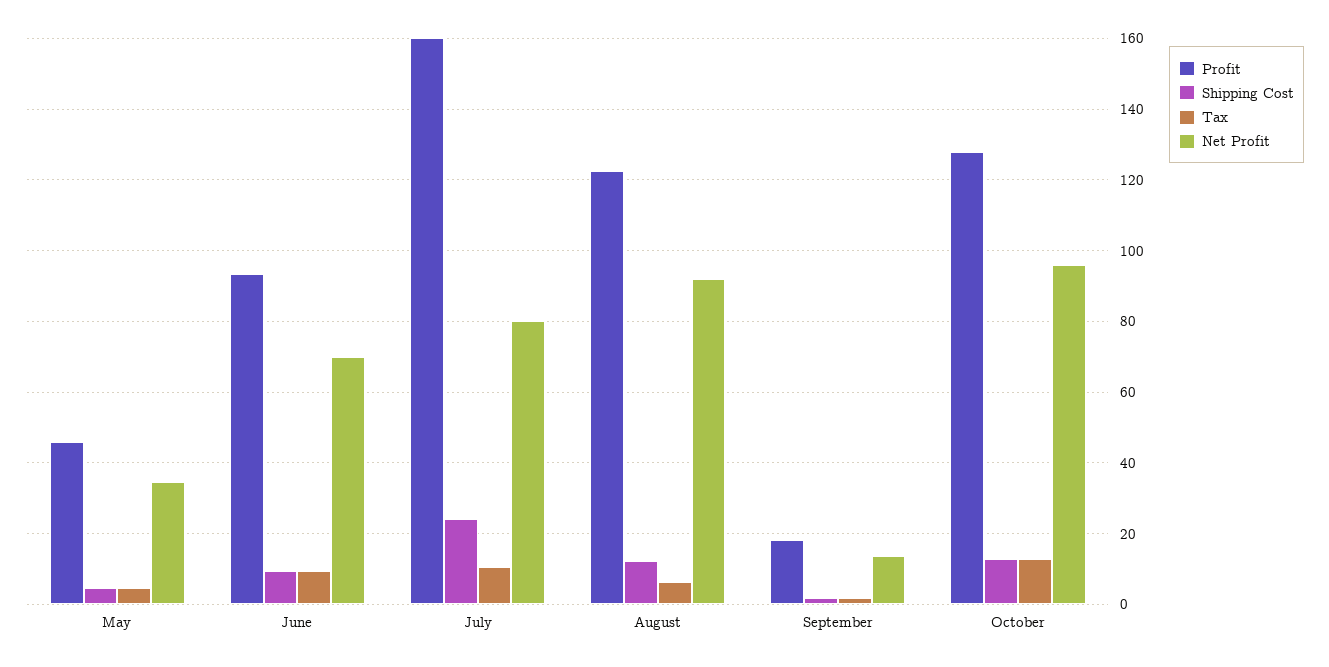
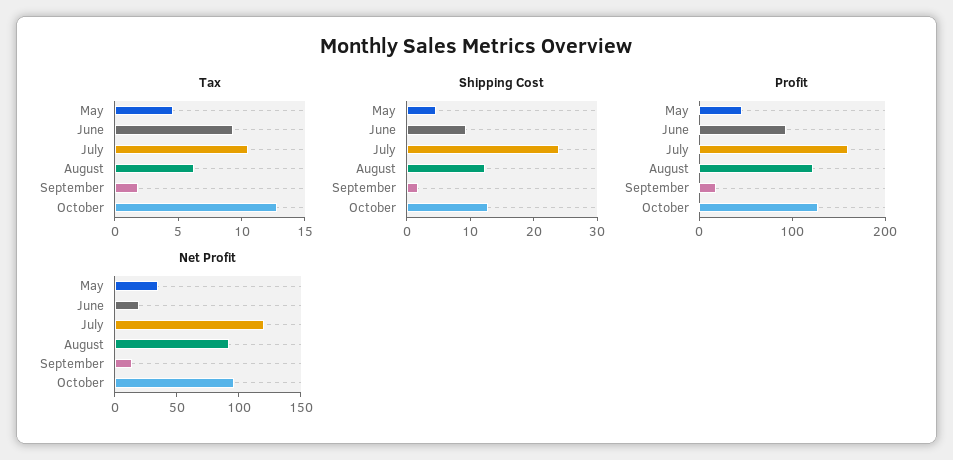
Net Profit, June: 70 -> 20
Net Profit, July: 80 -> 120

